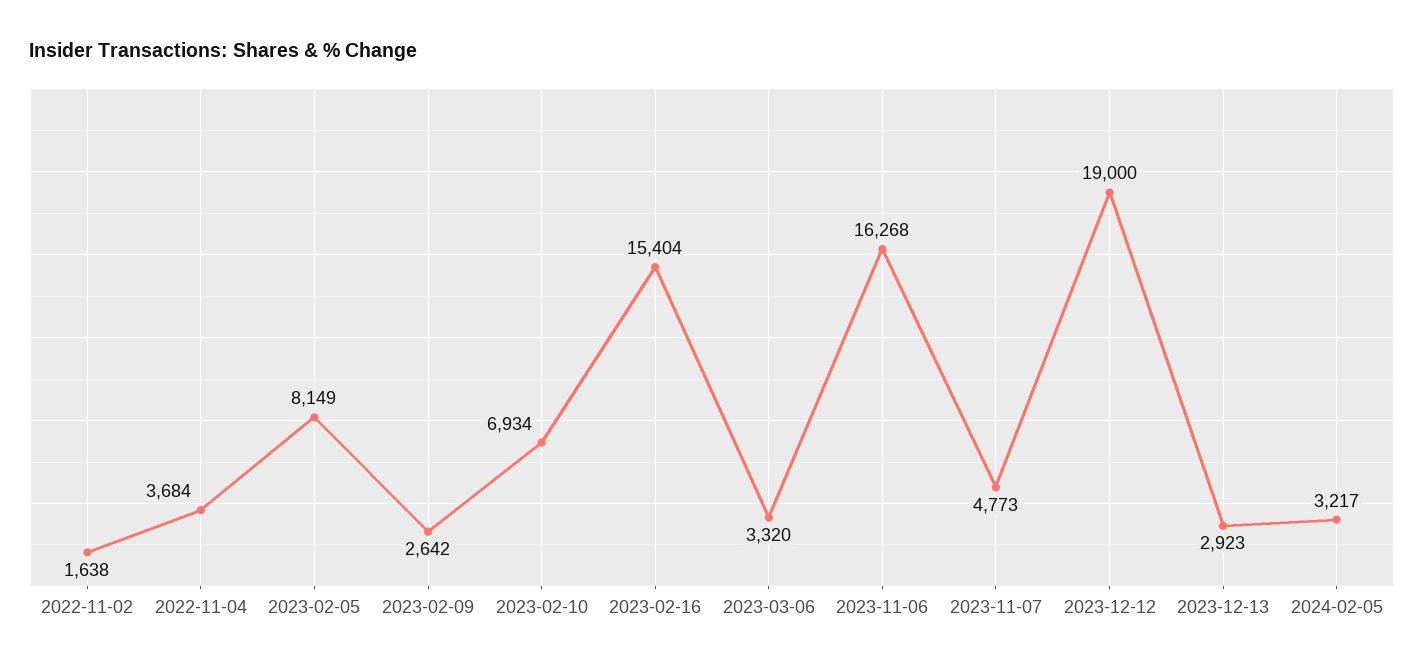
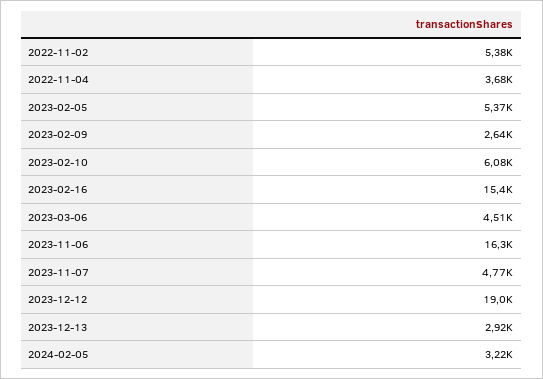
2022-11-02: 1638 -> 5380
2023-02-05: 8149 -> 5370
2023-02-10: 6934 -> 6080
2023-03-06: 3320 -> 4510

